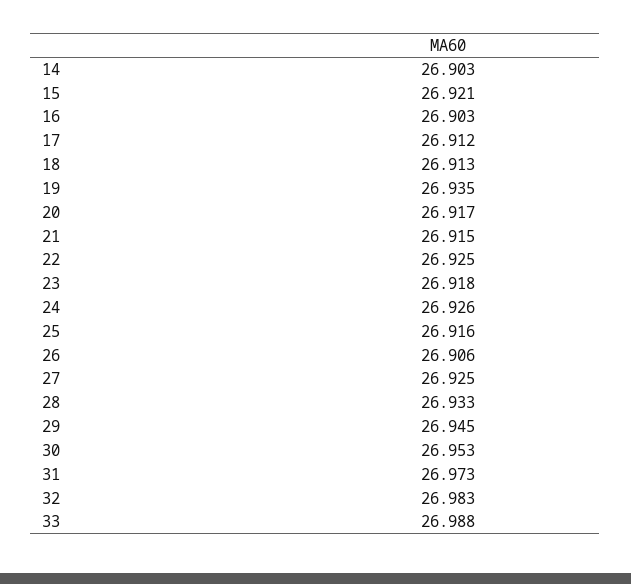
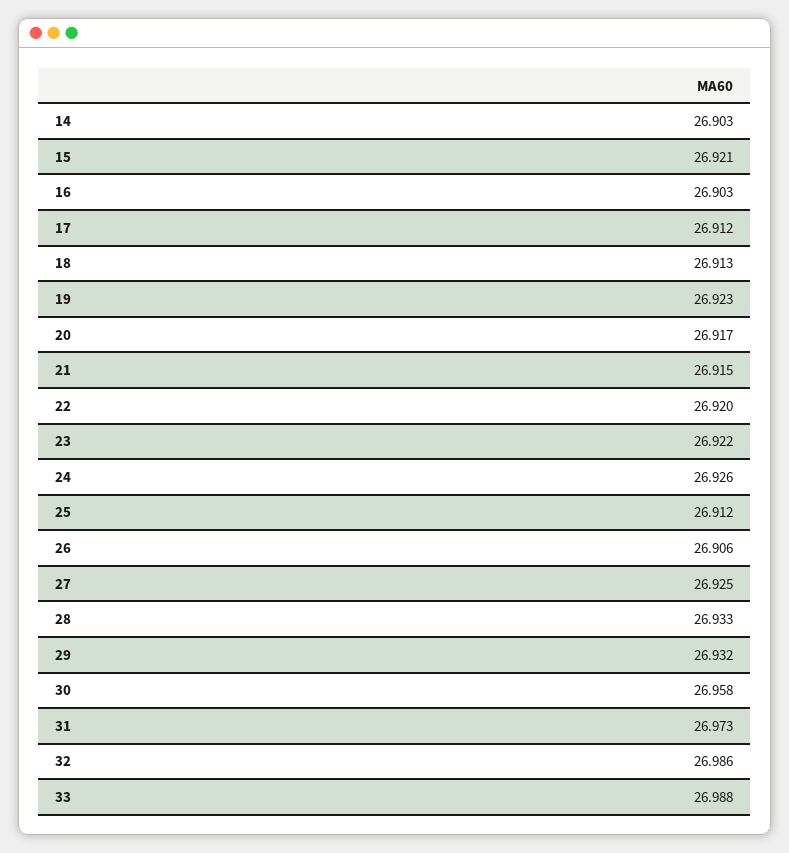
19: 26.935 -> 26.923
22: 26.925 -> 26.92
23: 26.918 -> 26.922
25: 26.916 -> 26.912
29: 26.945 -> 26.932
30: 26.953 -> 26.958
32: 26.983 -> 26.986

